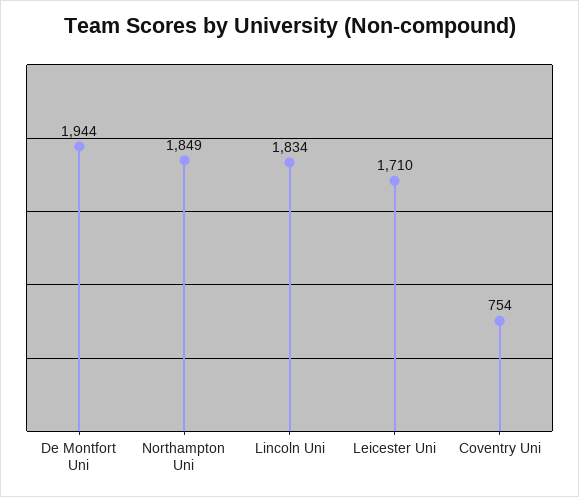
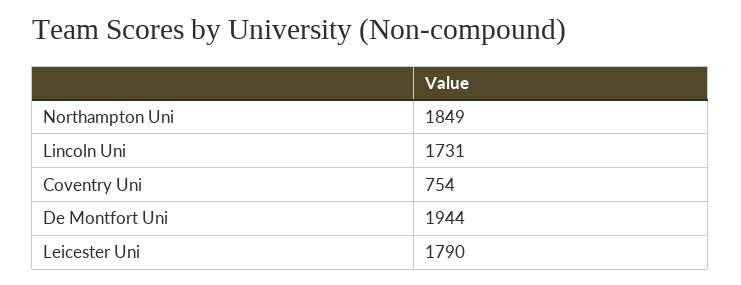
Lincoln Uni: 1834 -> 1731
Leicester Uni: 1710 -> 1790

